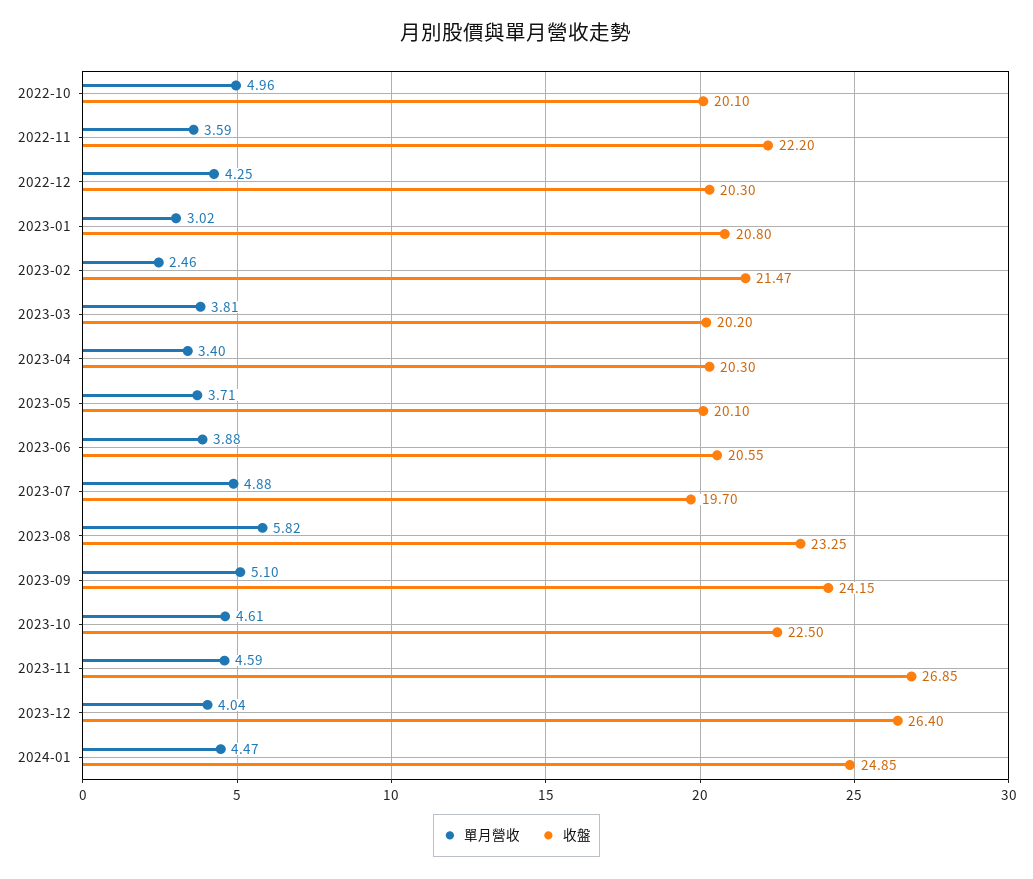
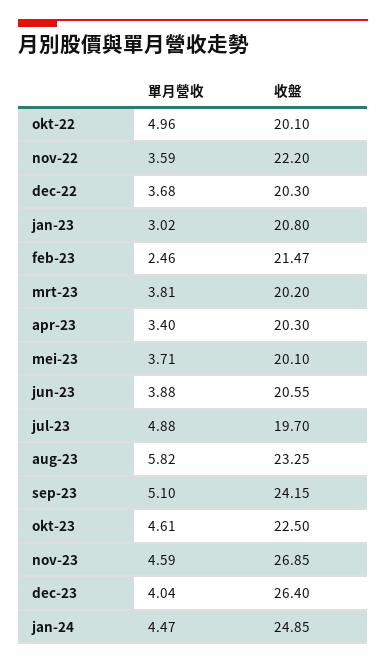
單月營收, 2022-12: 4.25 -> 3.68

